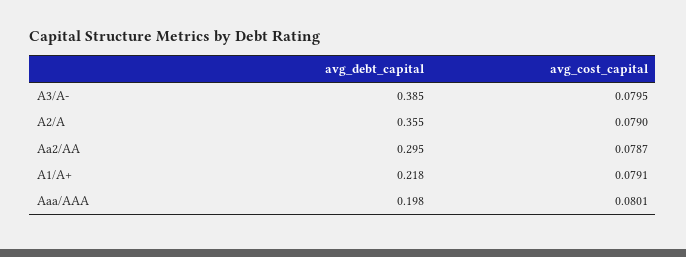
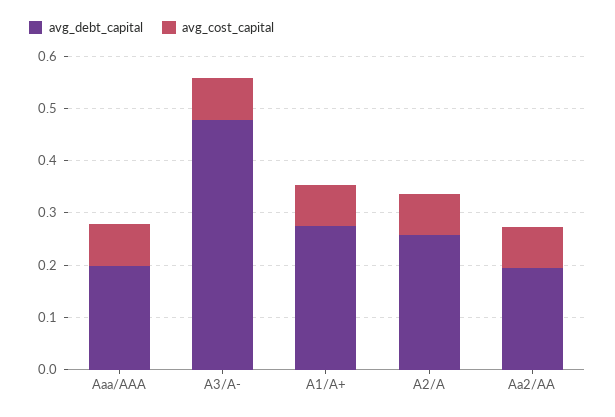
avg_debt_capital, A3/A-: 0.385 -> 0.48
avg_debt_capital, A2/A: 0.355 -> 0.26
avg_debt_capital, Aa2/AA: 0.295 -> 0.2
avg_debt_capital, A1/A+: 0.218 -> 0.28

